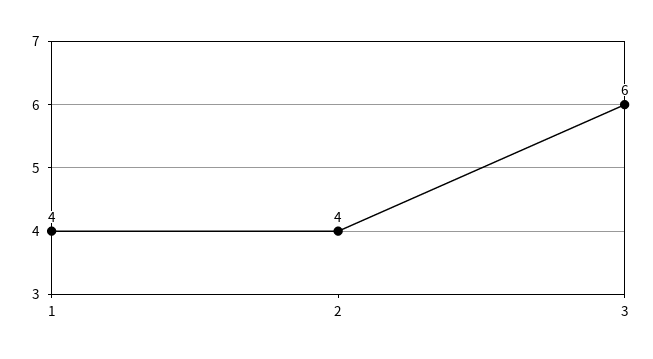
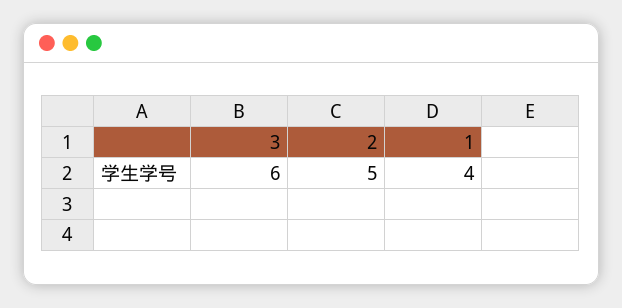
2: 4 -> 5

